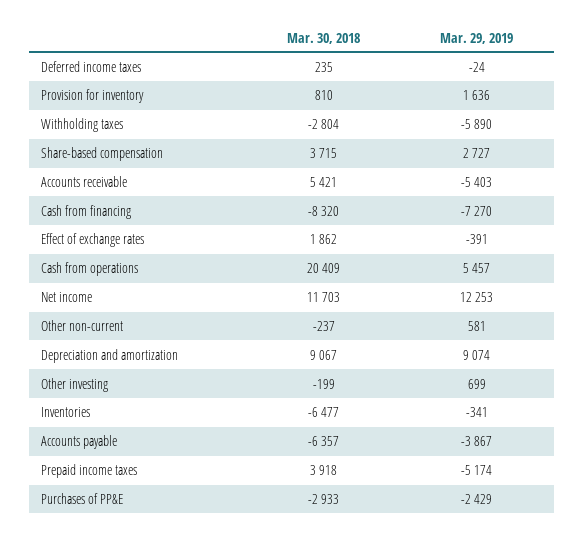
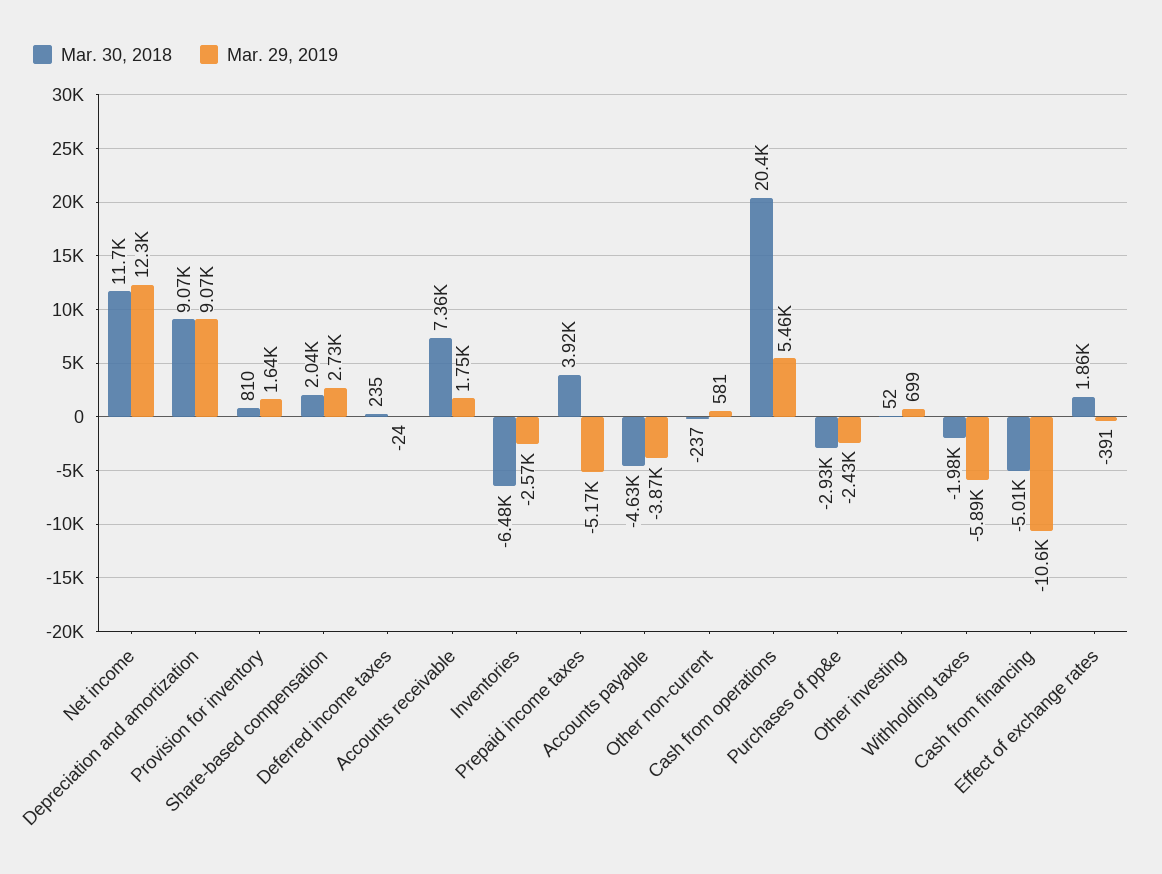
Mar. 30, 2018, Withholding taxes: -2804 -> -1980
Mar. 30, 2018, Share-based compensation: 3715 -> 2040
Mar. 30, 2018, Accounts receivable: 5421 -> 7360
Mar. 29, 2019, Accounts receivable: -5403 -> 1750
Mar. 30, 2018, Cash from financing: -8320 -> -5010
Mar. 29, 2019, Cash from financing: -7270 -> -10600
Mar. 30, 2018, Other investing: -199 -> 52
Mar. 29, 2019, Inventories: -341 -> -2570
Mar. 30, 2018, Accounts payable: -6357 -> -4630

